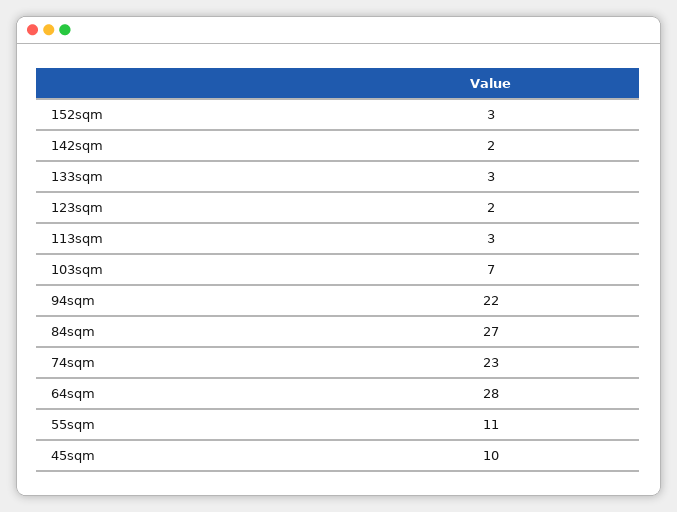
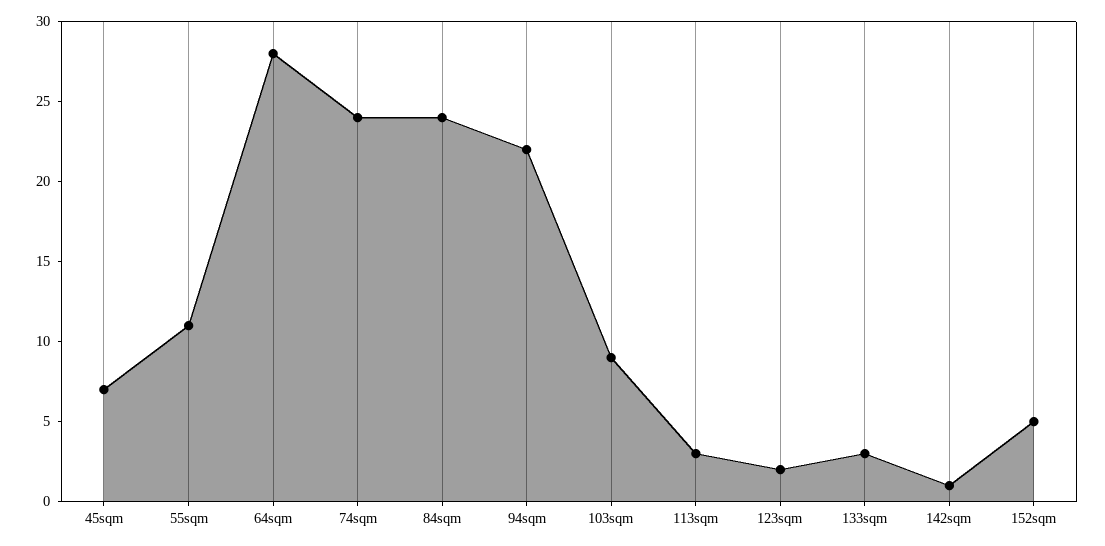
152sqm: 3 -> 5
142sqm: 2 -> 1
103sqm: 7 -> 9
84sqm: 27 -> 24
74sqm: 23 -> 24
45sqm: 10 -> 7

